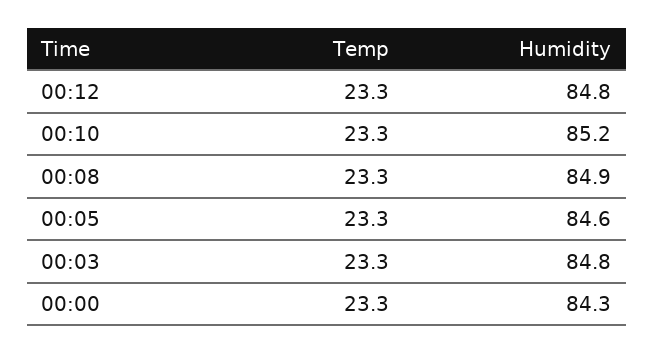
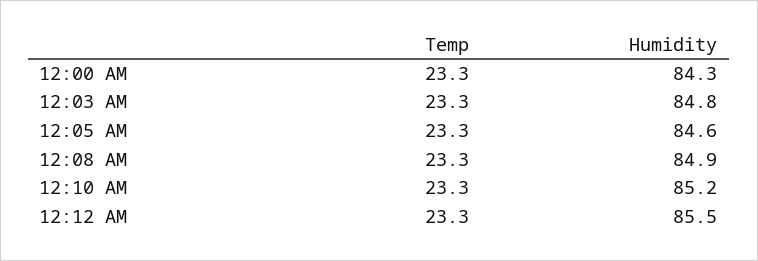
Humidity, 00:12: 84.8 -> 85.5

